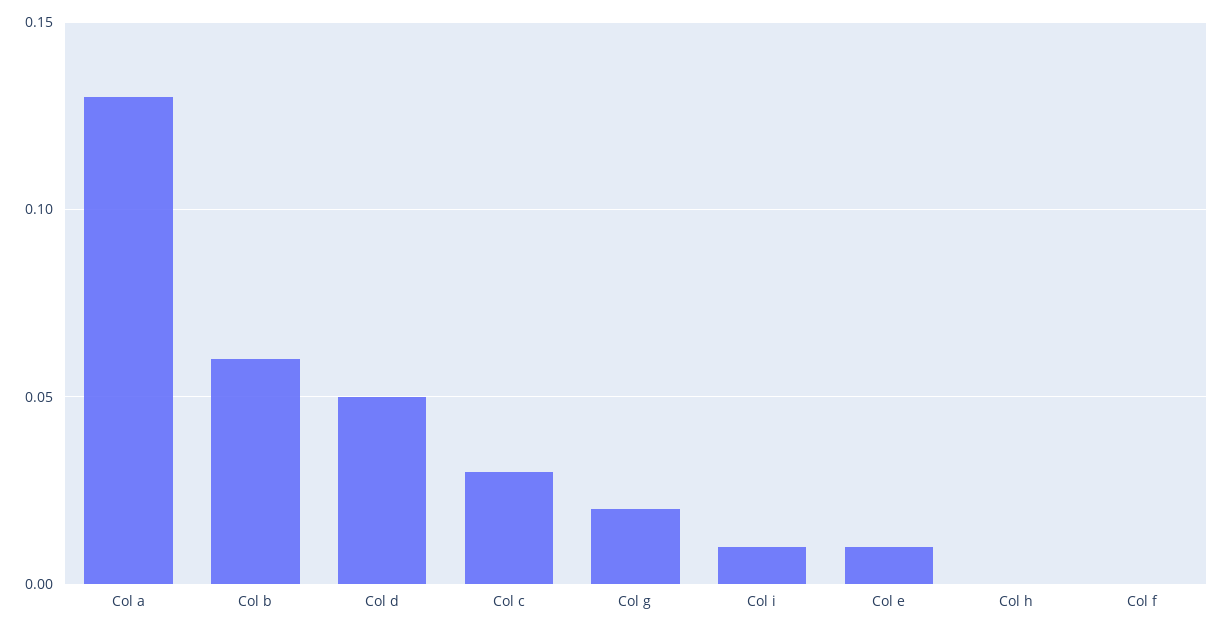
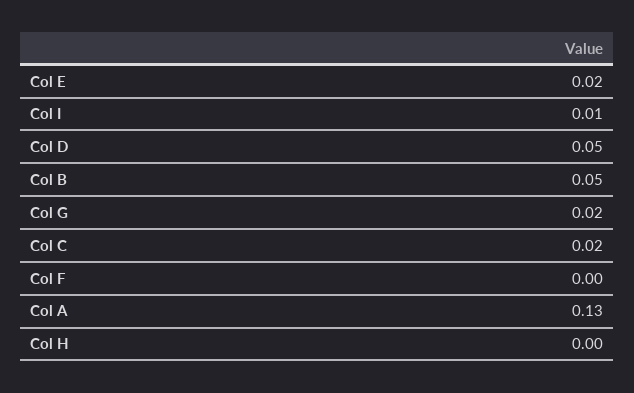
Col b: 0.06 -> 0.05
Col c: 0.03 -> 0.02
Col e: 0.01 -> 0.02

